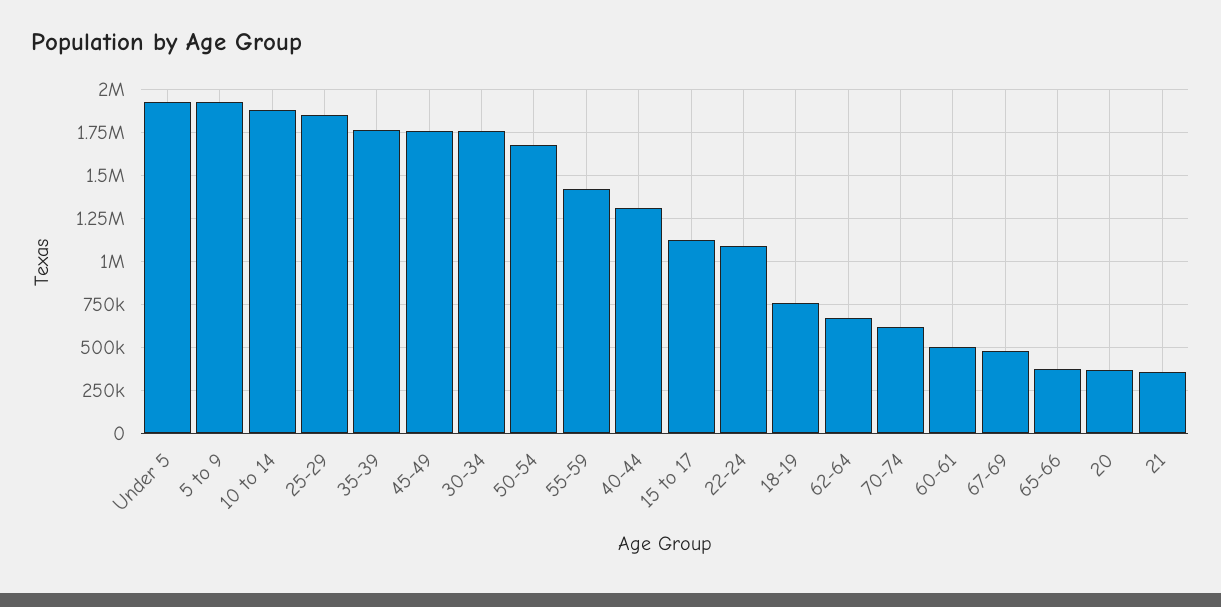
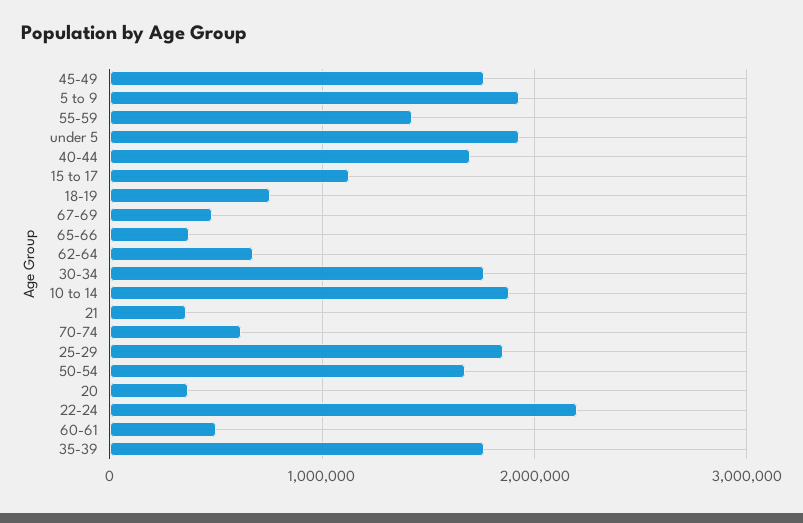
40-44: 1300000 -> 1700000
22-24: 1100000 -> 2200000

